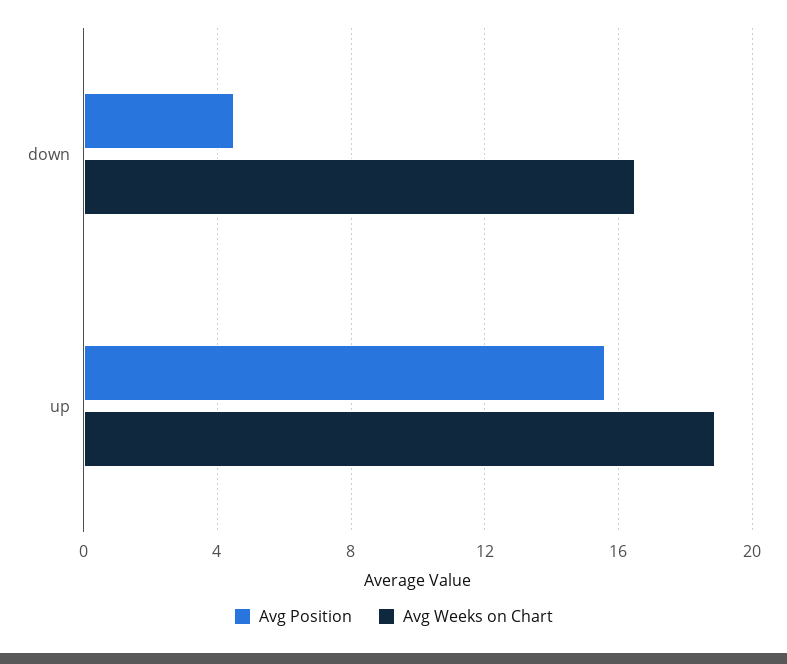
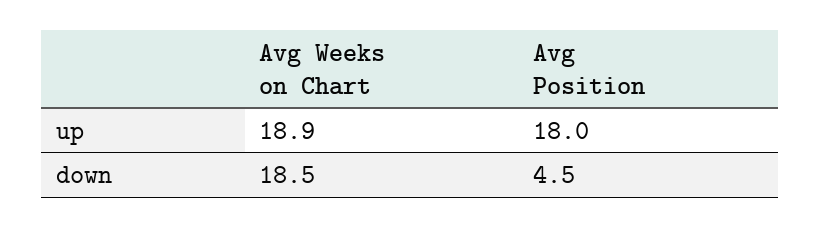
Avg Weeks on Chart, down: 16.5 -> 18.5
Avg Position, up: 15.5 -> 18

